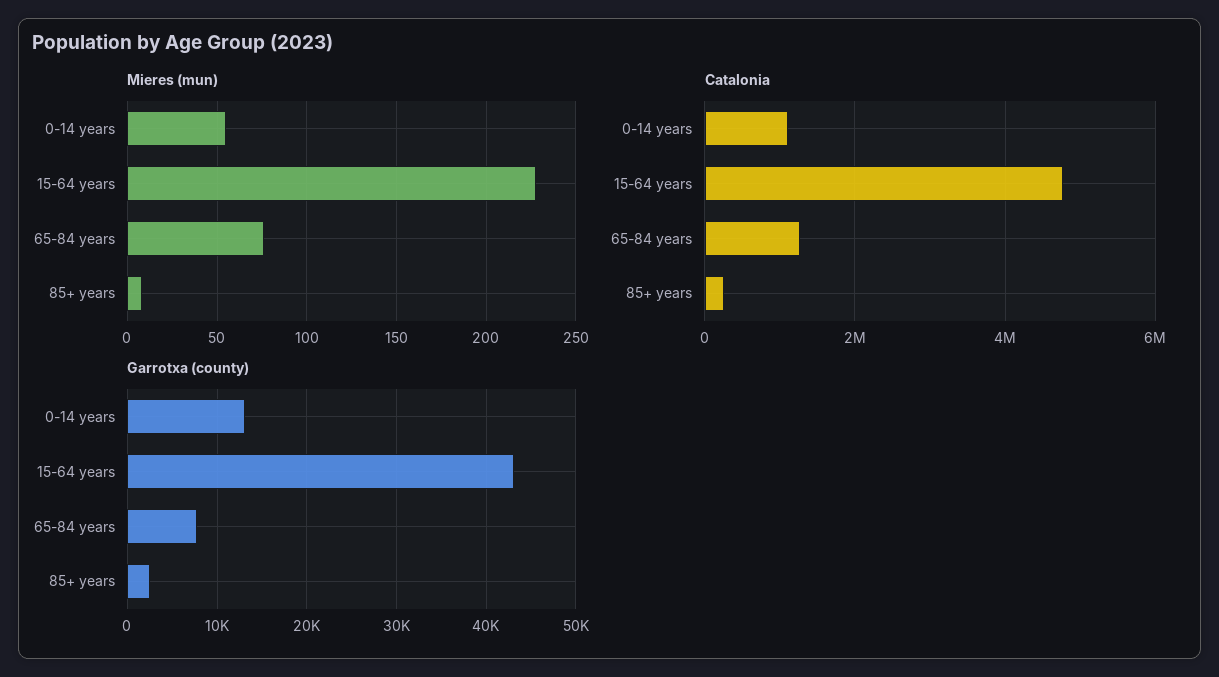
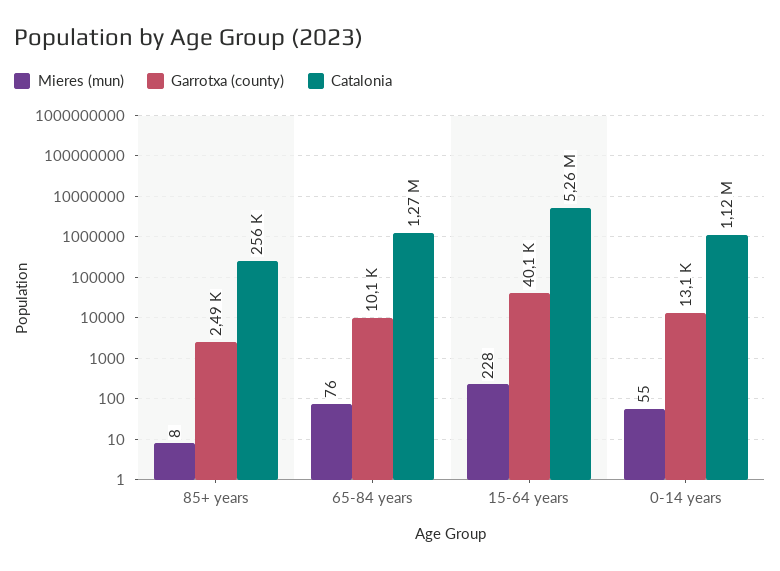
Catalonia, 15-64 years: 4800000 -> 5260000
Garrotxa (county), 15-64 years: 43000 -> 40100
Garrotxa (county), 65-84 years: 8000 -> 10100

